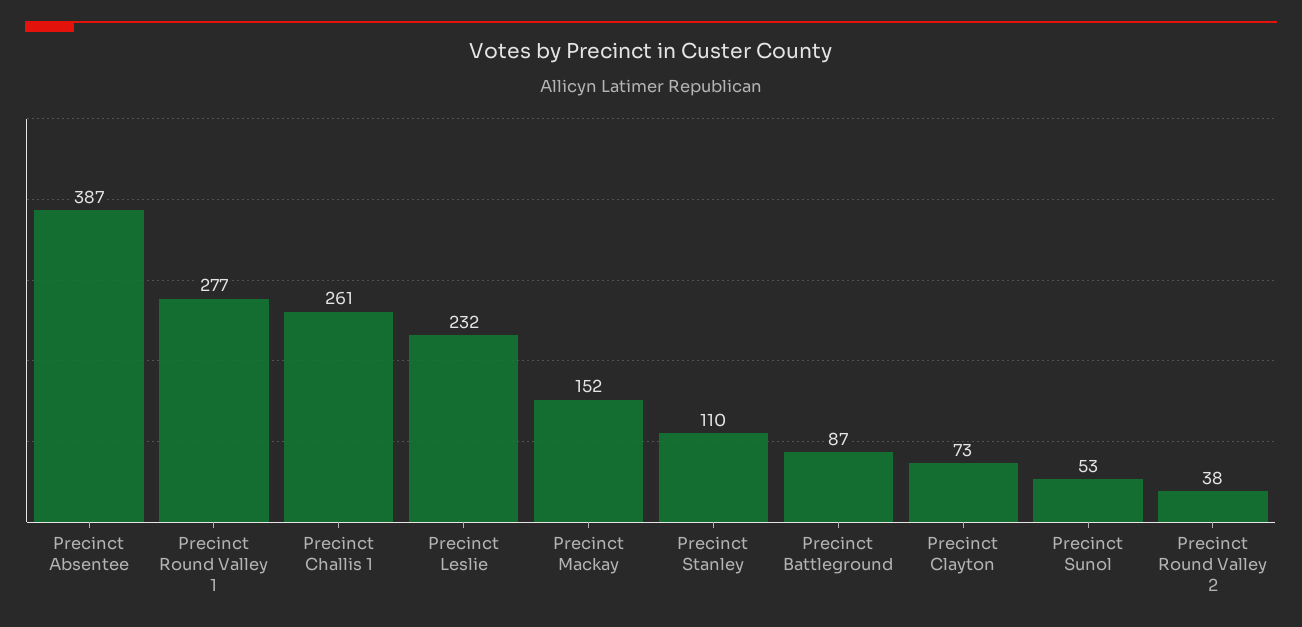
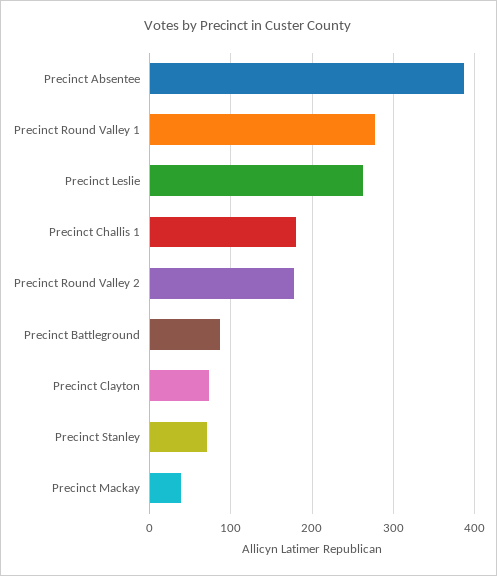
Precinct Challis 1: 261 -> 180
Precinct Leslie: 232 -> 260
Precinct Mackay: 152 -> 40
Precinct Stanley: 110 -> 70
Precinct Sunol: 53 -> none
Precinct Round Valley 2: 38 -> 180

